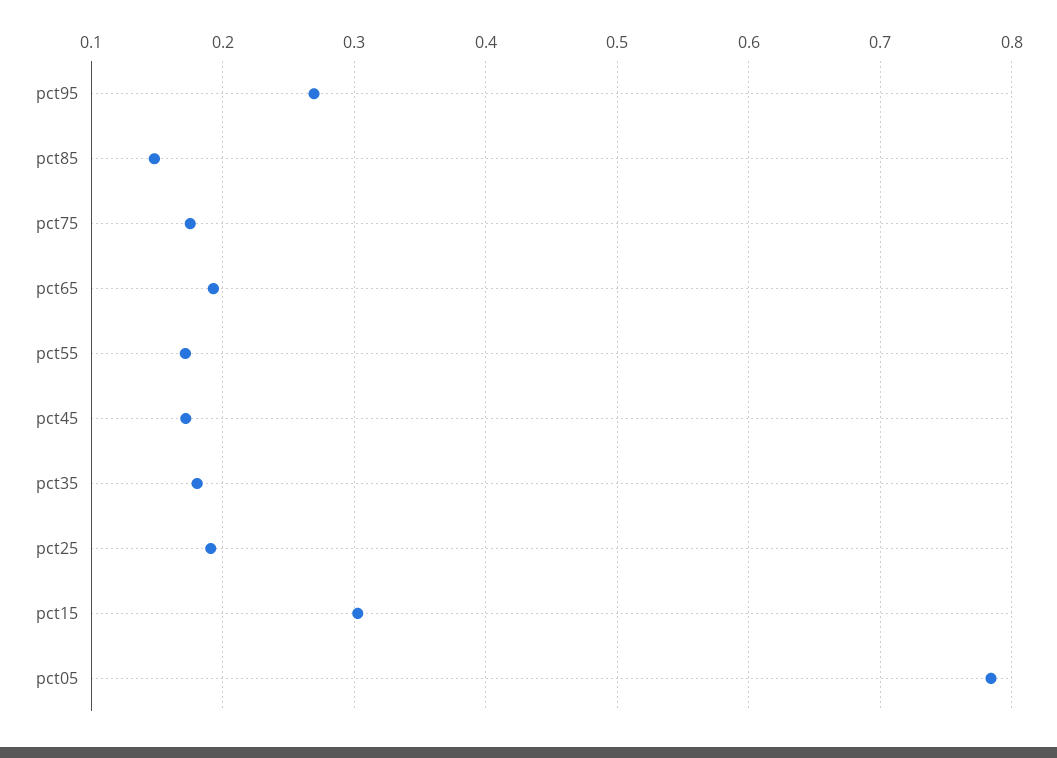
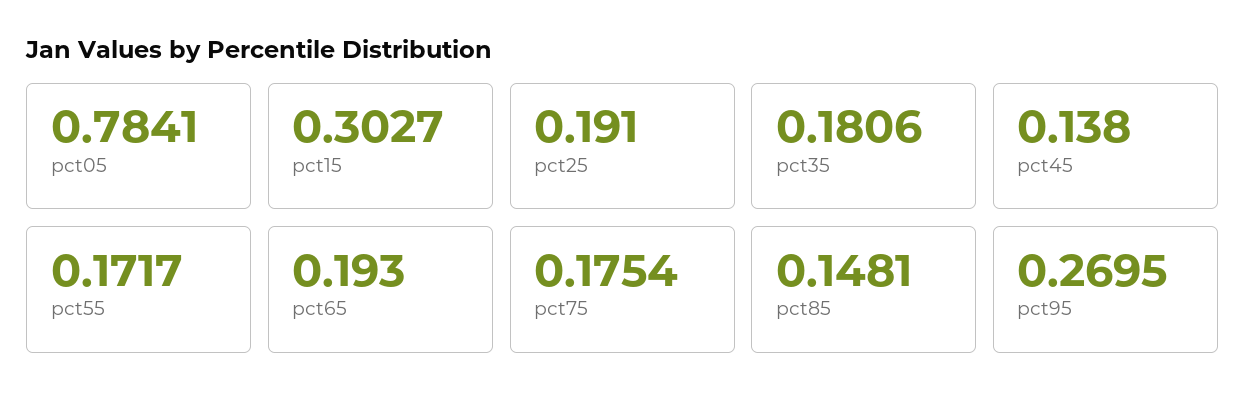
pct45: 0.17 -> 0.138

